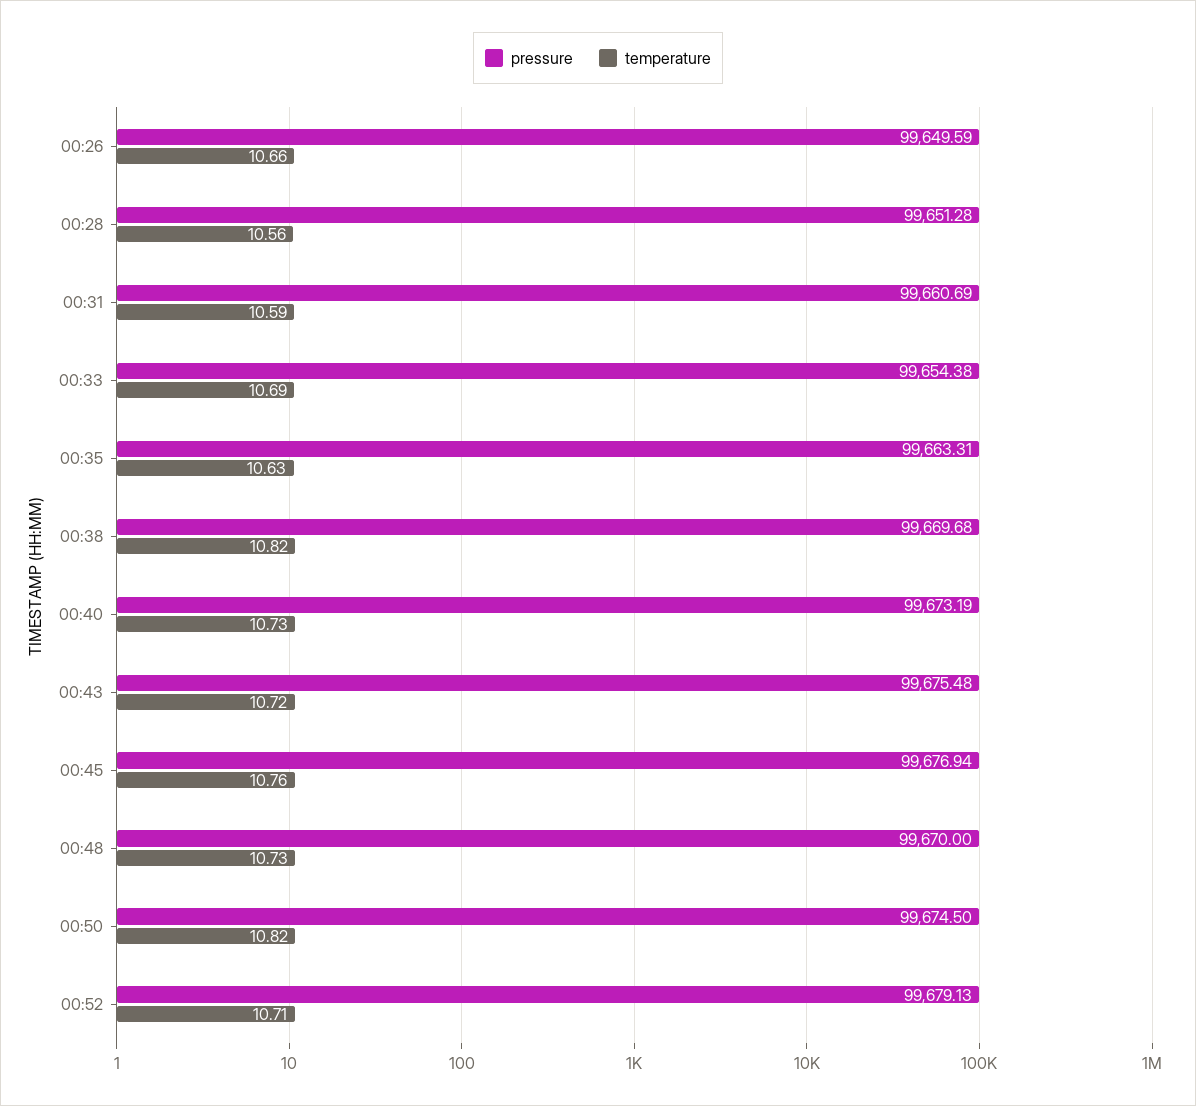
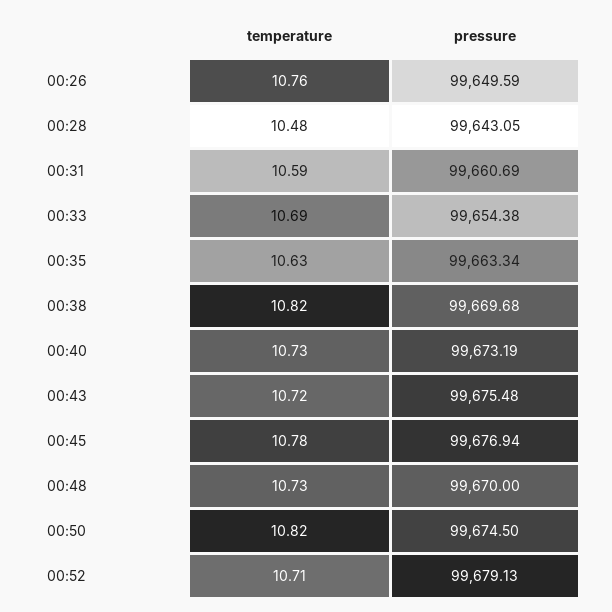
temperature, 00:26: 10.66 -> 10.76
pressure, 00:28: 99651.28 -> 99643.05
temperature, 00:28: 10.56 -> 10.48
pressure, 00:35: 99663.31 -> 99663.34
temperature, 00:45: 10.76 -> 10.78

